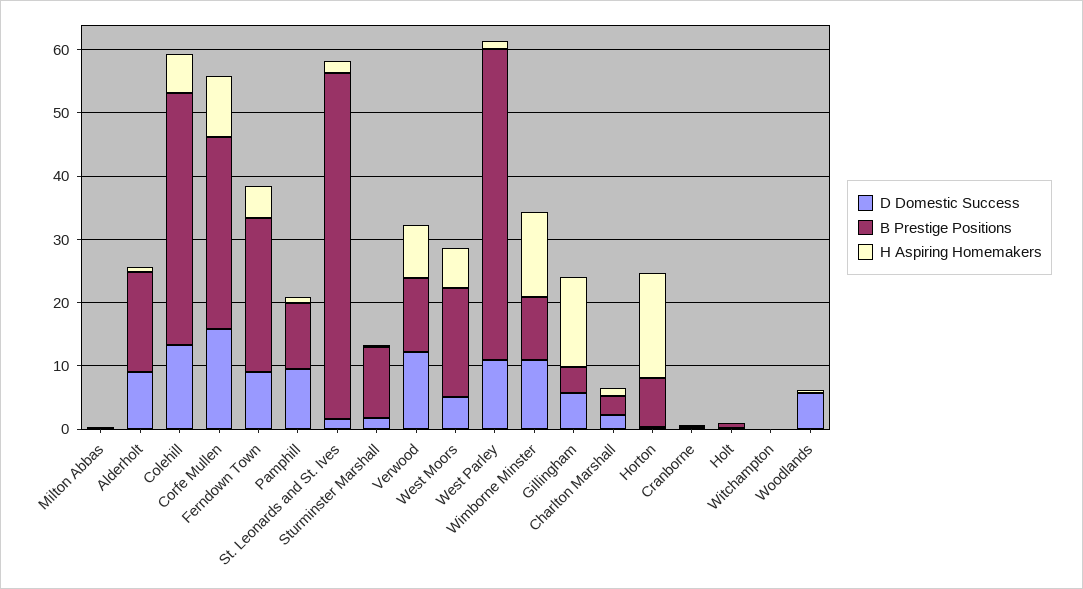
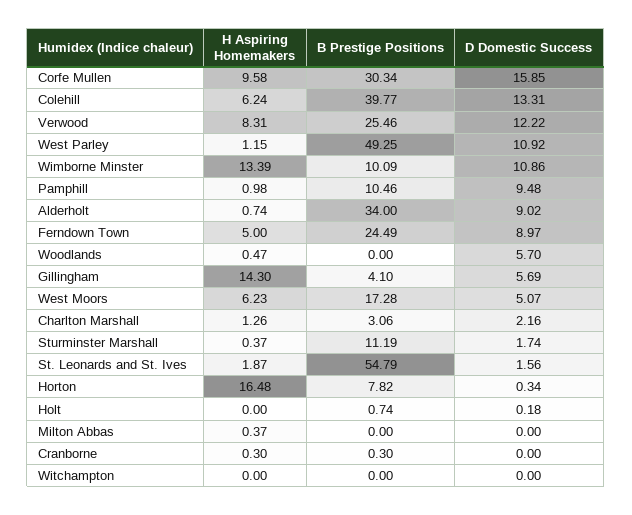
B Prestige Positions, Alderholt: 16 -> 34
B Prestige Positions, Verwood: 12 -> 25.46

